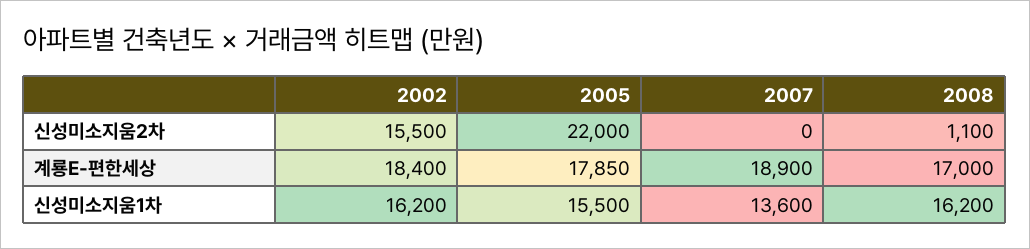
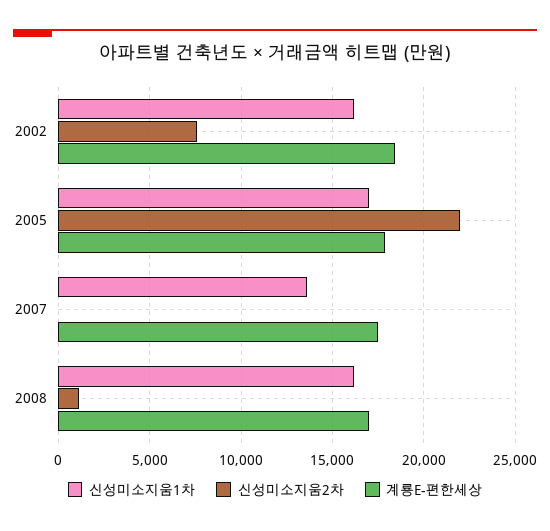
신성미소지움2차, 2002: 15500 -> 7500
계룡E-편한세상, 2007: 18900 -> 17500
신성미소지움1차, 2005: 15500 -> 17000

